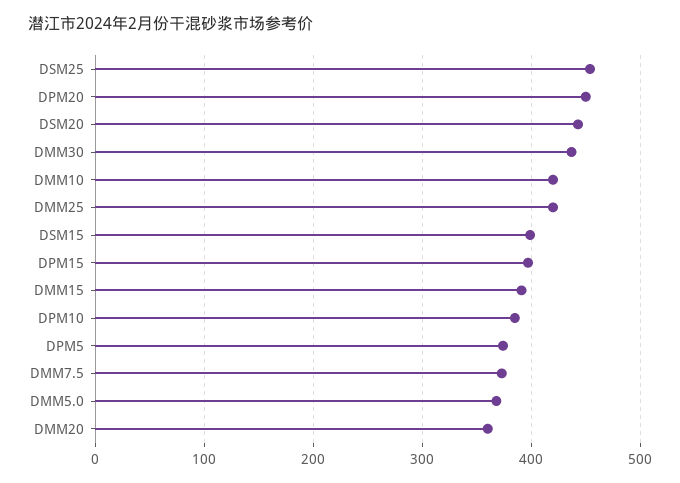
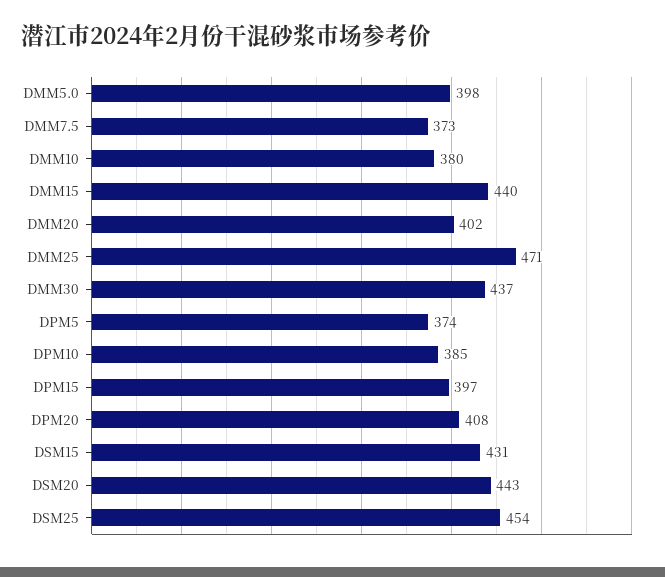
DPM20: 450 -> 408
DMM10: 420 -> 380
DMM25: 420 -> 471
DSM15: 400 -> 431
DMM15: 390 -> 440
DMM5.0: 370 -> 398
DMM20: 360 -> 402

